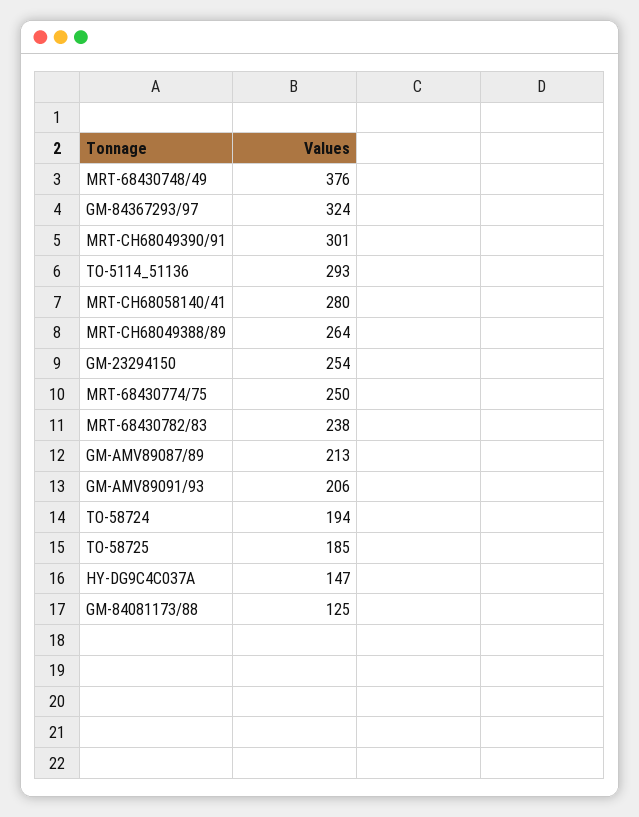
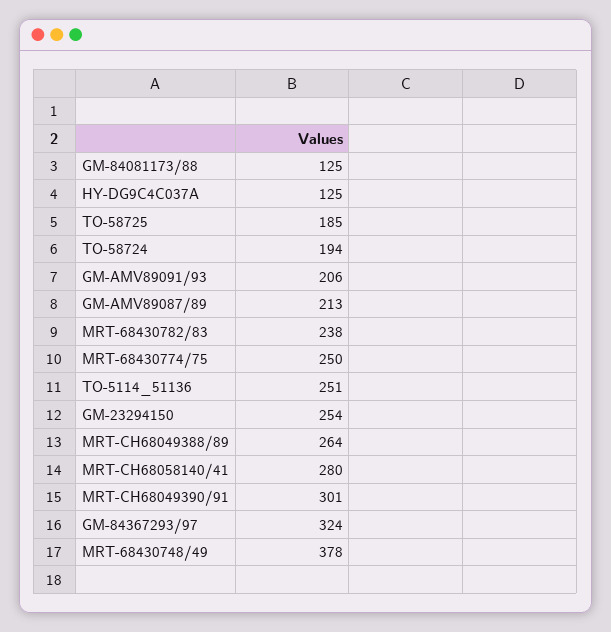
MRT-68430748/49: 376 -> 378
TO-5114_51136: 293 -> 251
HY-DG9C4C037A: 147 -> 125

